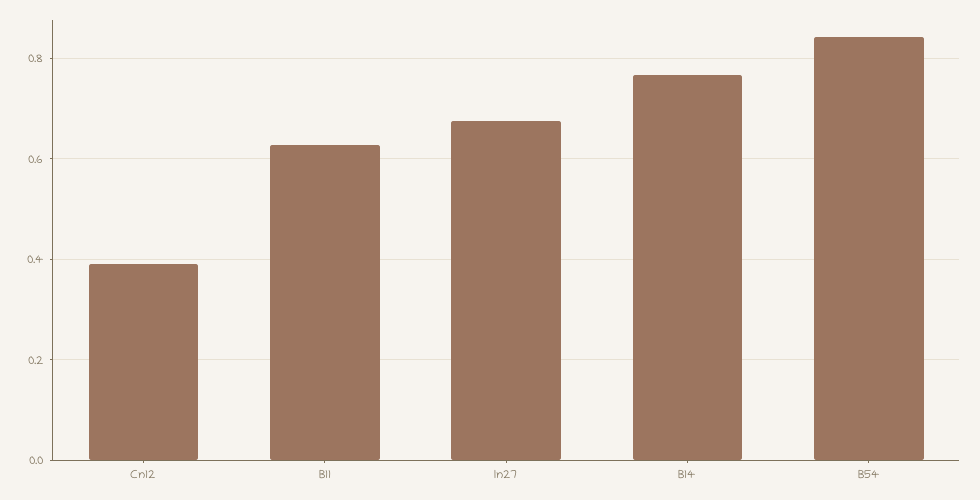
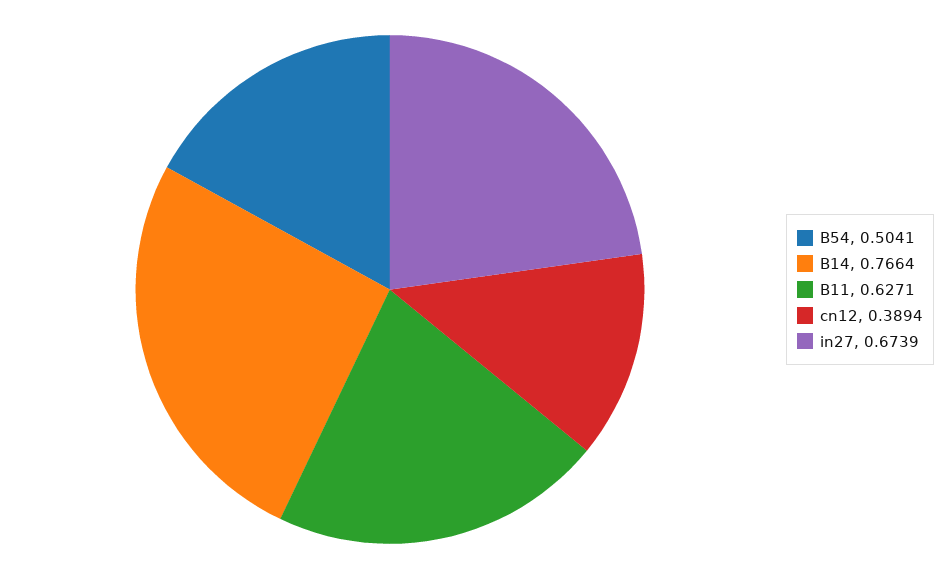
B54: 0.84 -> 0.5041

